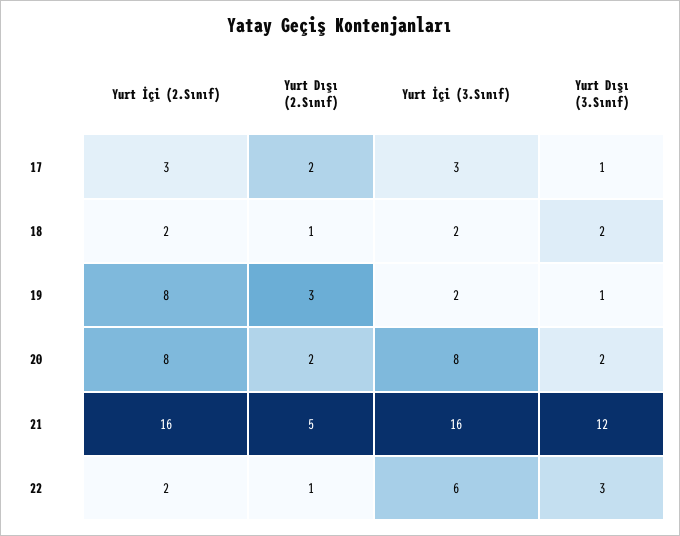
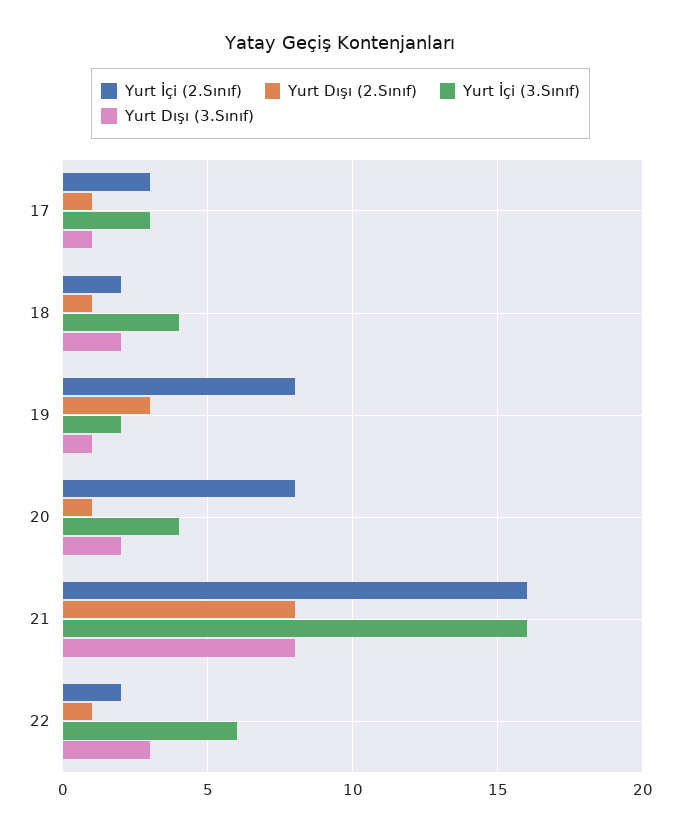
Yurt Dışı (2.Sınıf), 17: 2 -> 1
Yurt İçi (3.Sınıf), 18: 2 -> 4
Yurt Dışı (2.Sınıf), 20: 2 -> 1
Yurt İçi (3.Sınıf), 20: 8 -> 4
Yurt Dışı (2.Sınıf), 21: 5 -> 8
Yurt Dışı (3.Sınıf), 21: 12 -> 8

